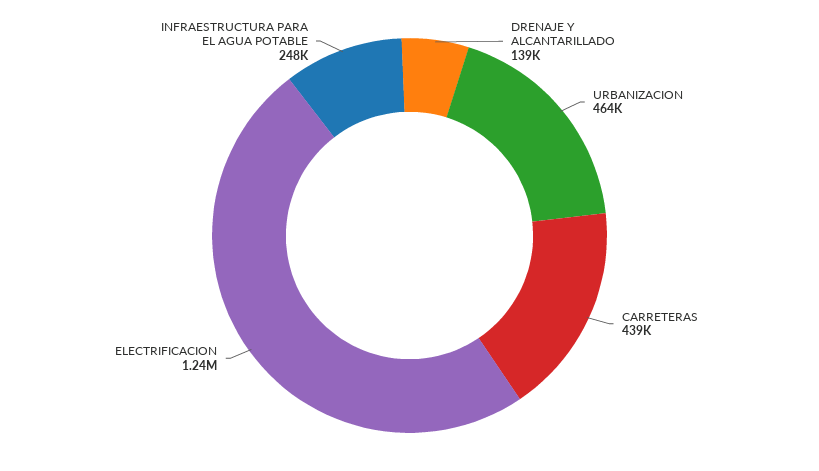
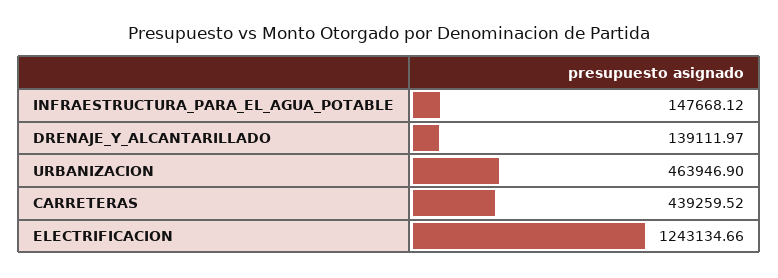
INFRAESTRUCTURA PARA EL AGUA POTABLE: 248000 -> 147668.12

